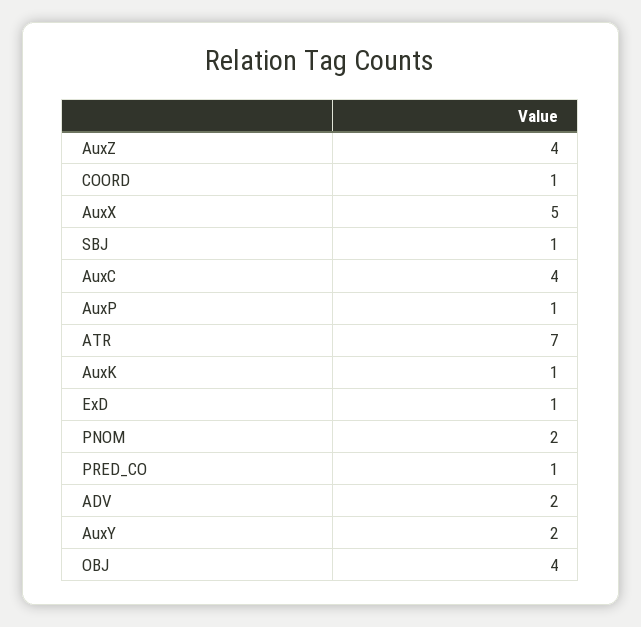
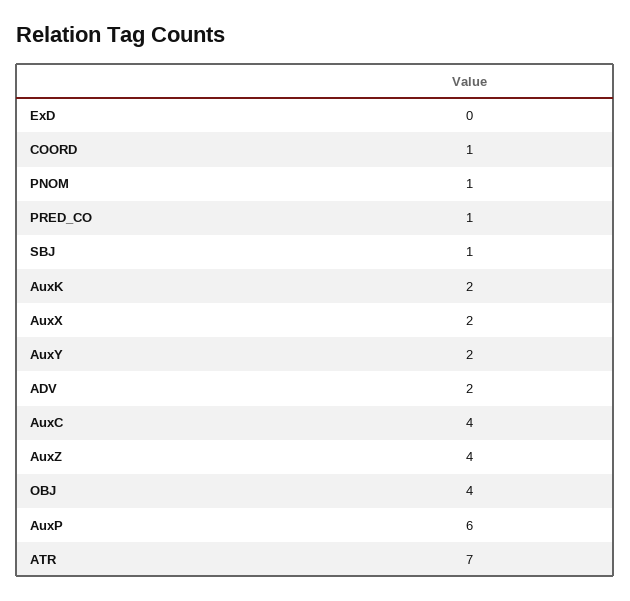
AuxX: 5 -> 2
AuxP: 1 -> 6
AuxK: 1 -> 2
ExD: 1 -> 0
PNOM: 2 -> 1

